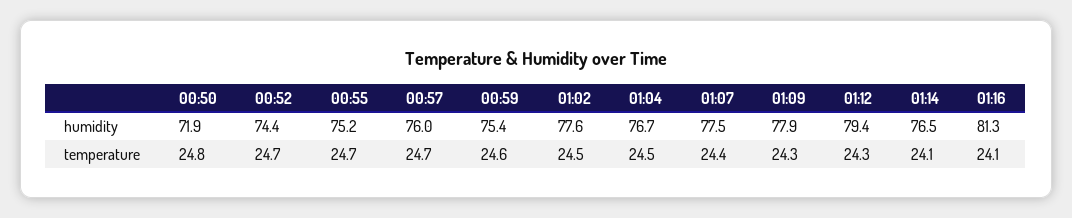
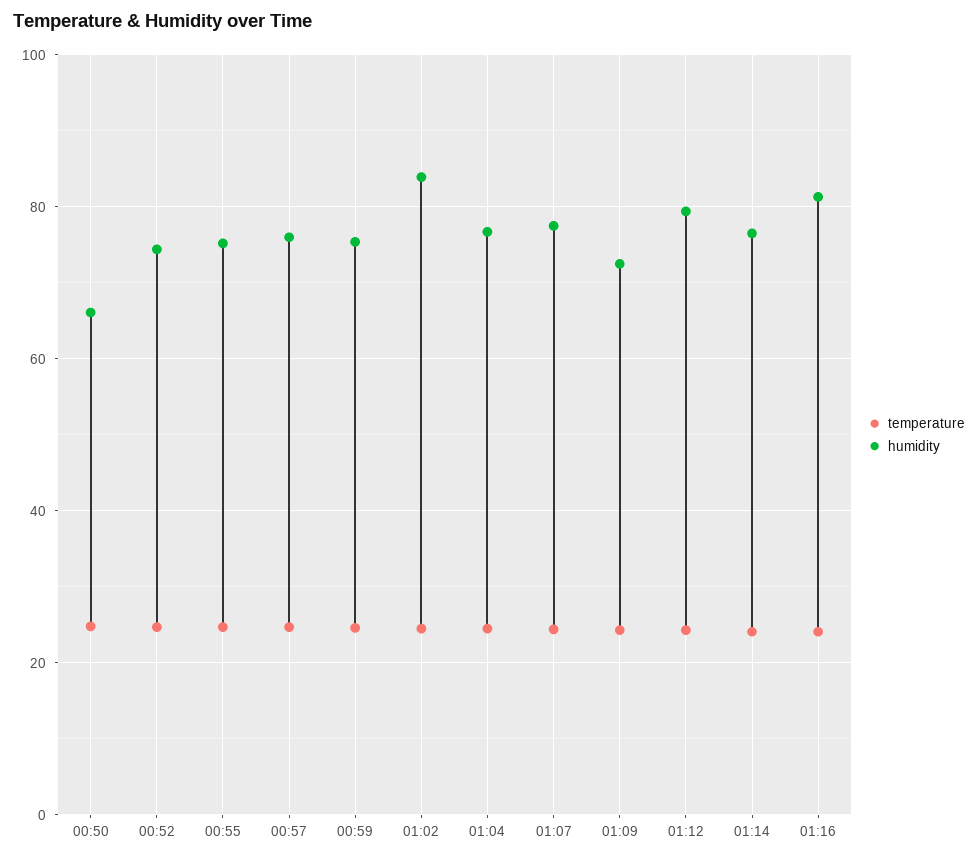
humidity, 00:50: 71.9 -> 66
humidity, 01:02: 77.6 -> 84
humidity, 01:09: 77.9 -> 72

